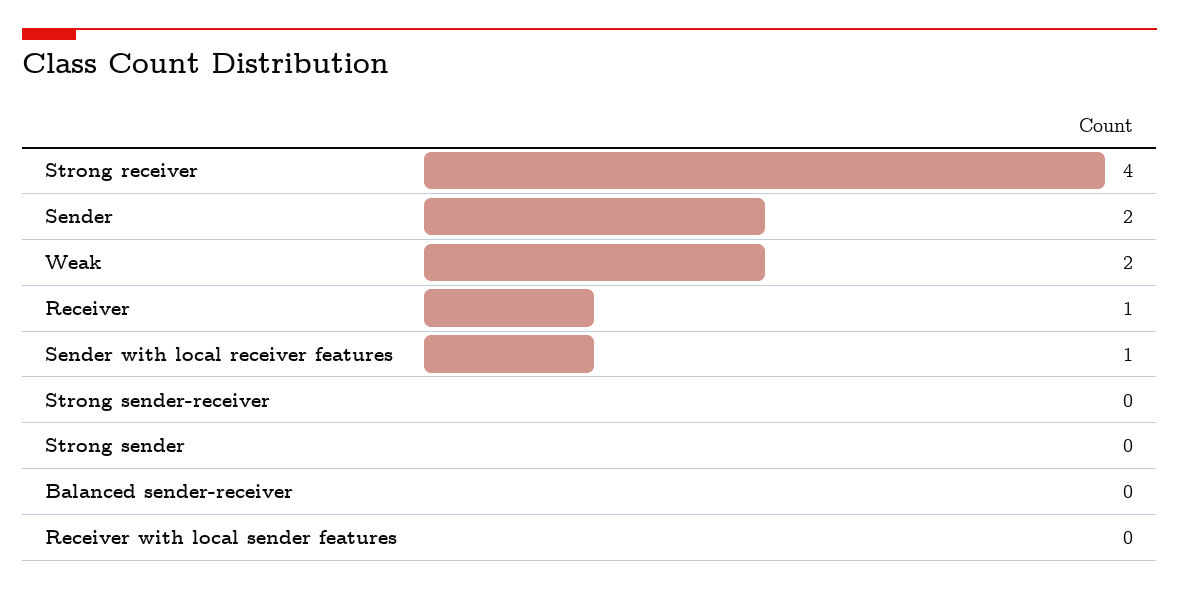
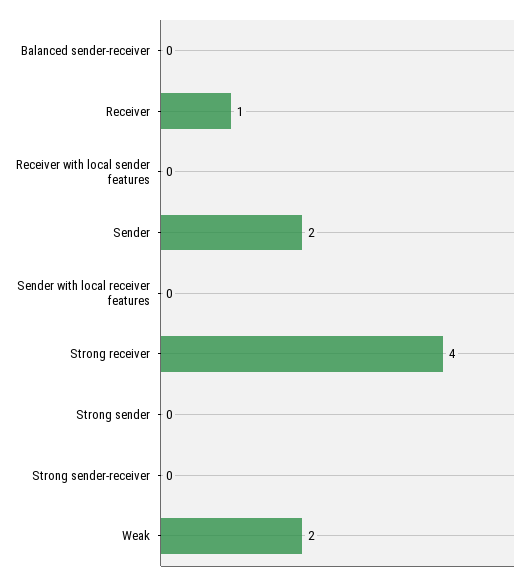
Sender with local receiver features: 1 -> 0

